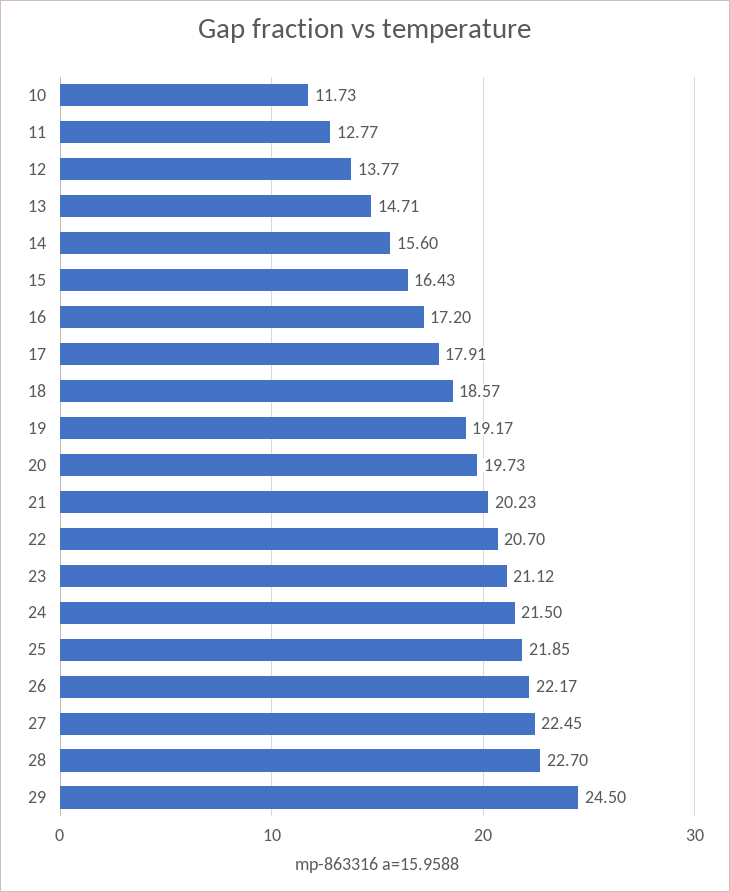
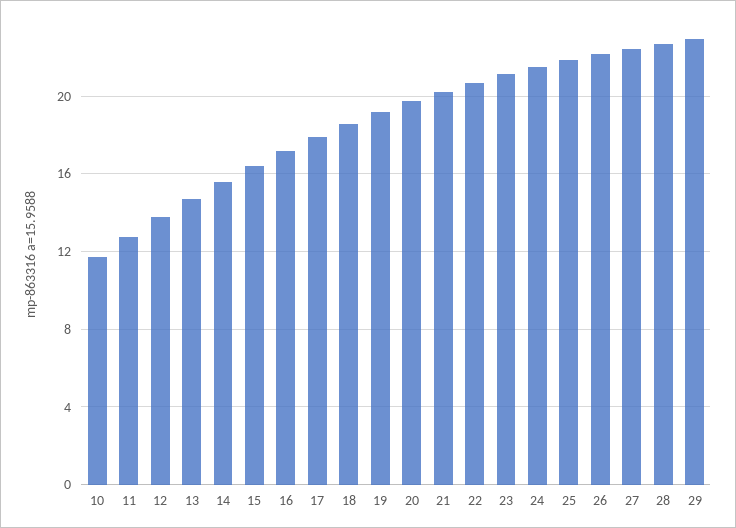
29: 24.5 -> 23

